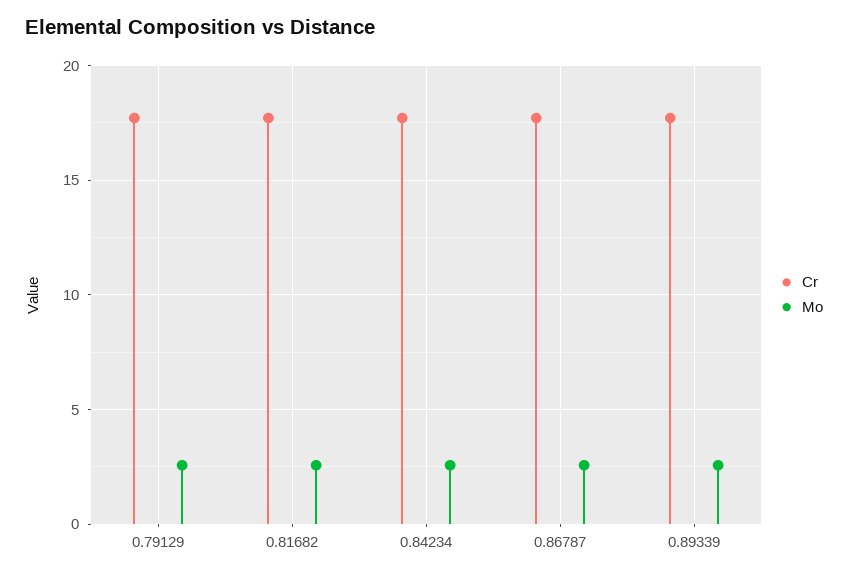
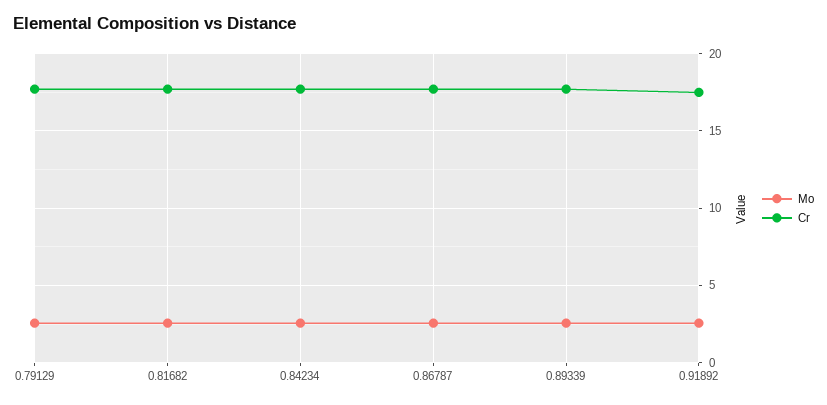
Mo, 0.91892: none -> 2.5
Cr, 0.91892: none -> 17.5

